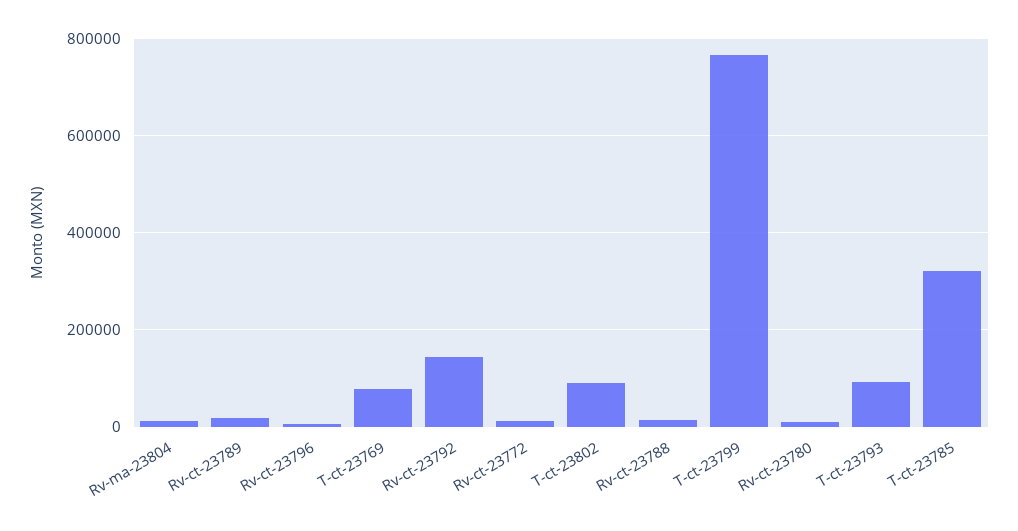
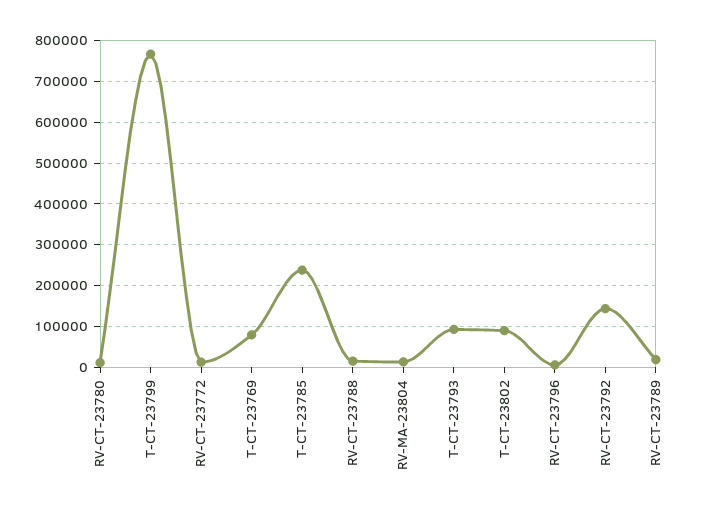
T-ct-23785: 320000 -> 240000

